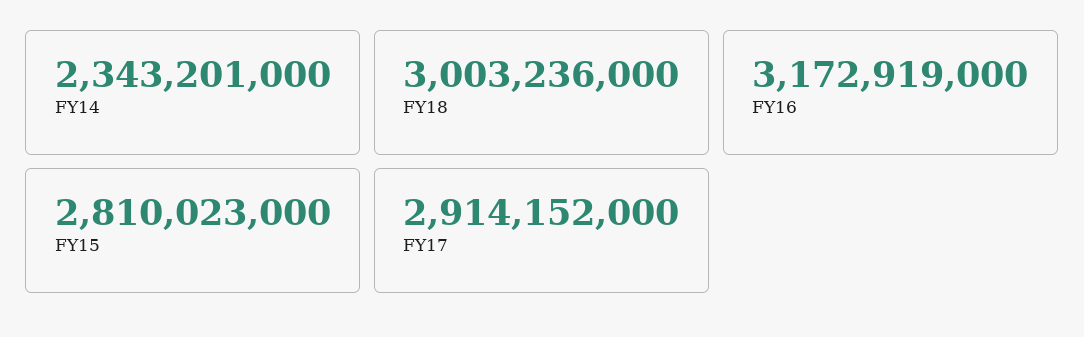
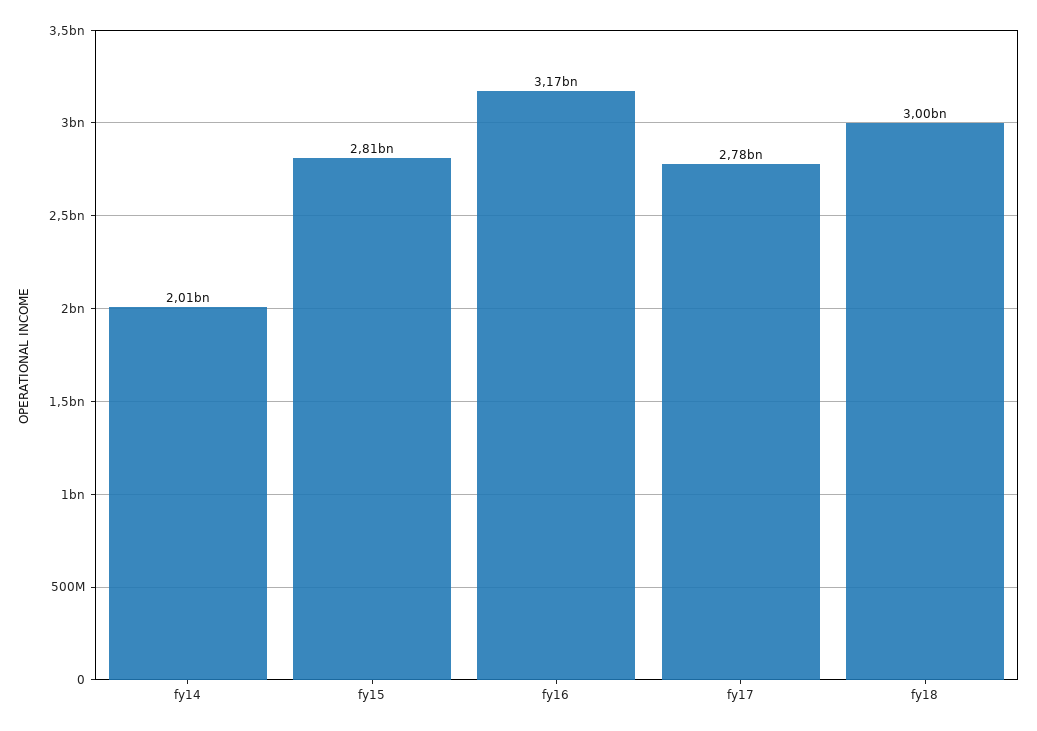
FY14: 2343201000 -> 2010000000
FY17: 2914152000 -> 2780000000

